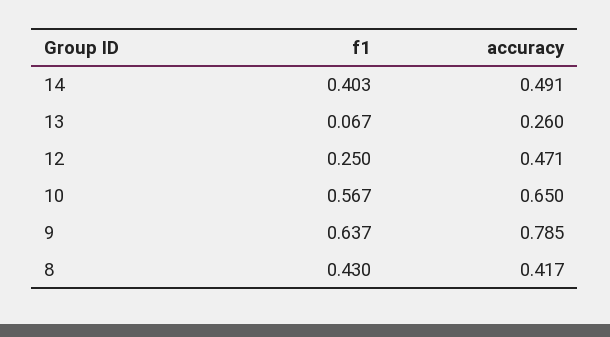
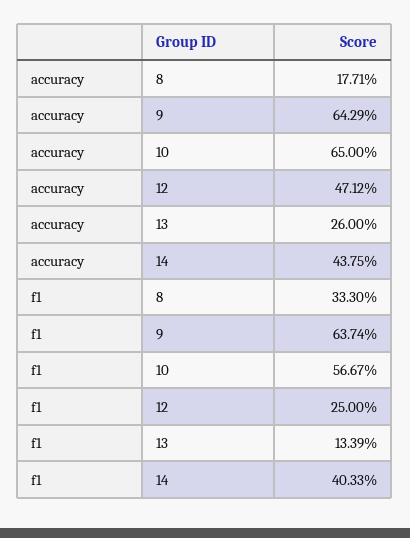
accuracy, 14: 0.491 -> 0.4375
f1, 13: 0.067 -> 0.1339
accuracy, 9: 0.785 -> 0.6429
f1, 8: 0.43 -> 0.333
accuracy, 8: 0.417 -> 0.1771

